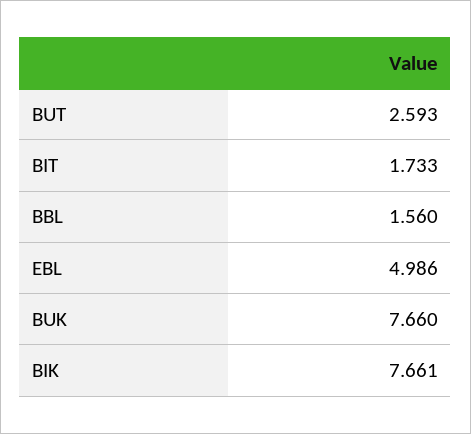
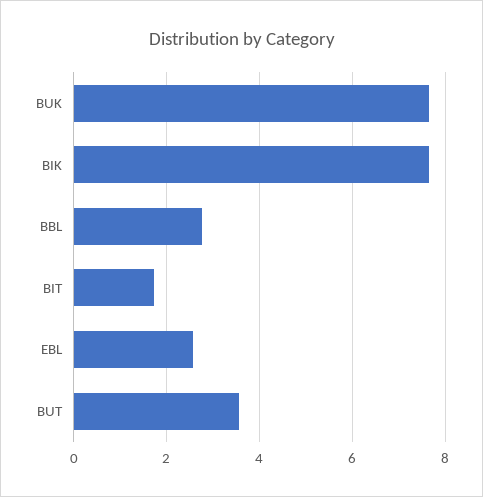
BUT: 2.593 -> 3.6
BBL: 1.56 -> 2.8
EBL: 4.986 -> 2.6

